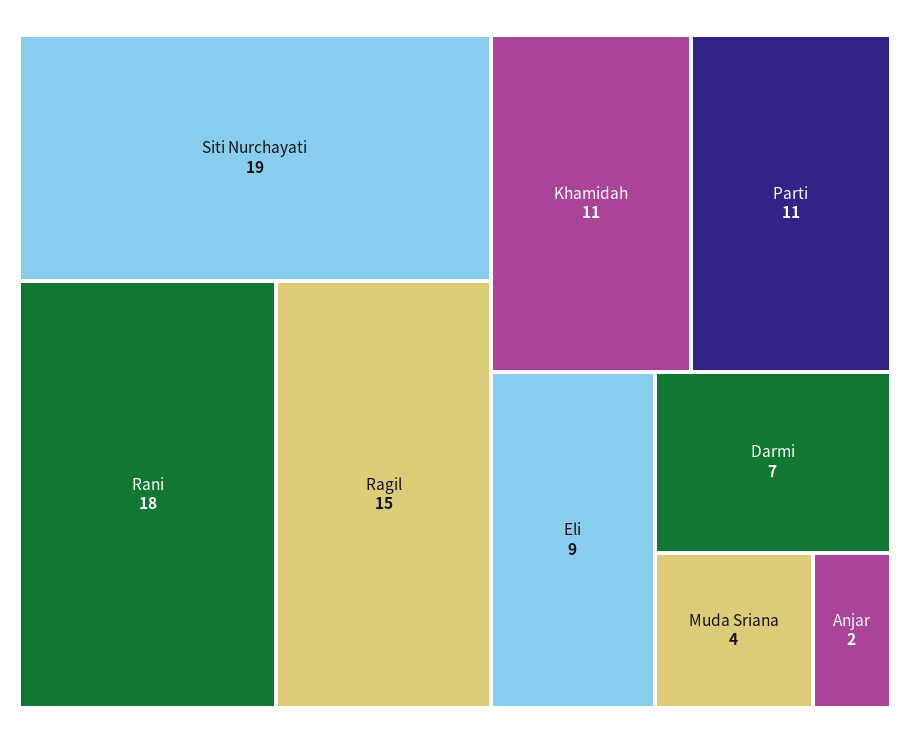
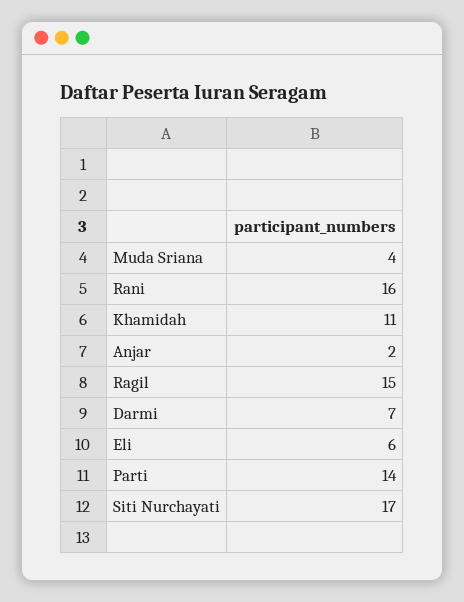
Siti Nurchayati: 19 -> 17
Rani: 18 -> 16
Parti: 11 -> 14
Eli: 9 -> 6

